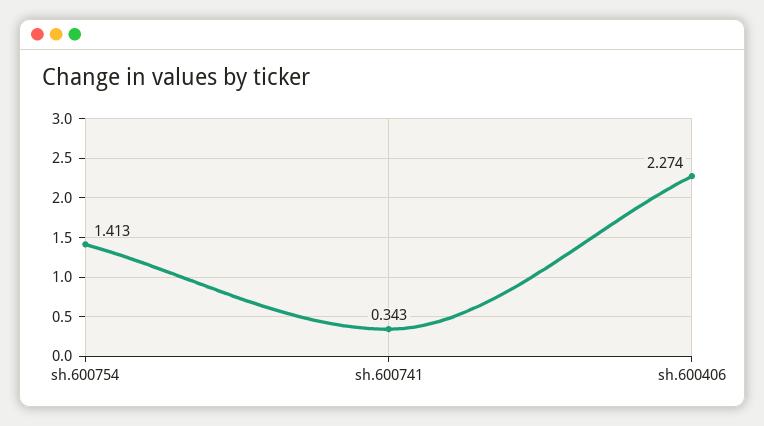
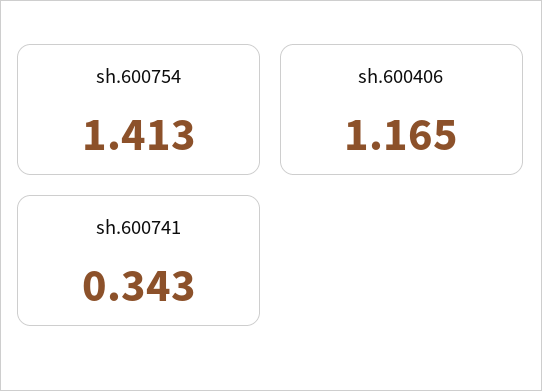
sh.600406: 2.274 -> 1.165

